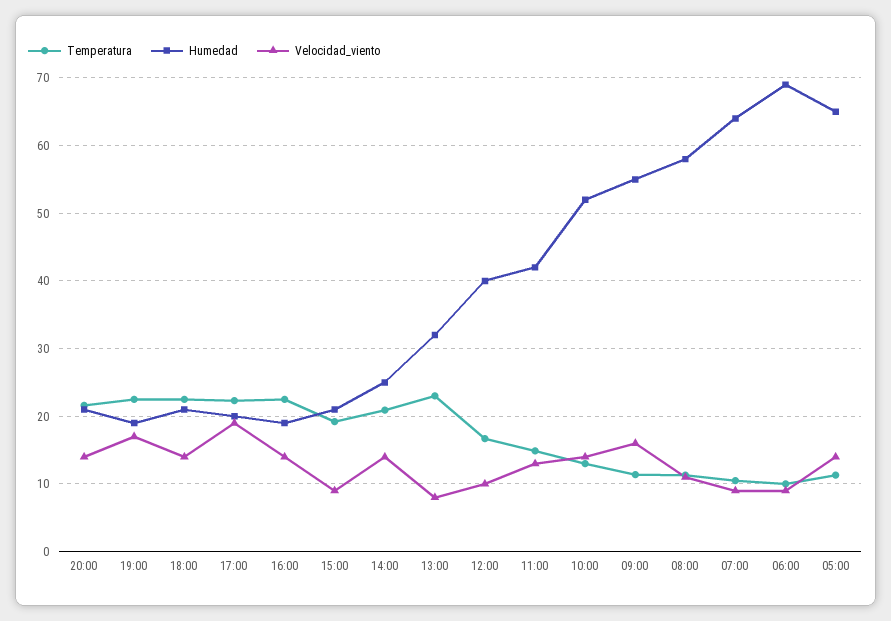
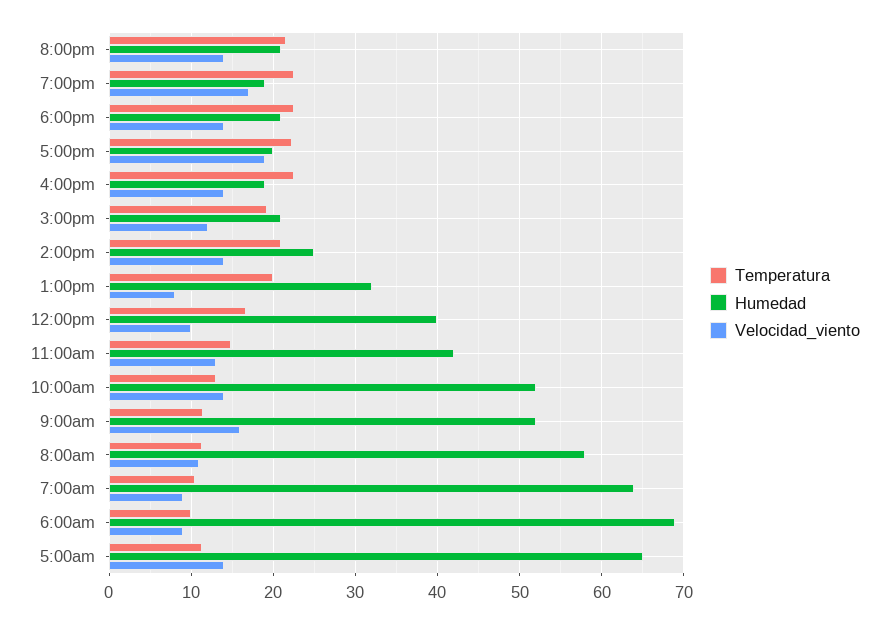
Velocidad_viento, 15:00: 9 -> 12
Temperatura, 13:00: 23 -> 20
Humedad, 09:00: 55 -> 52

